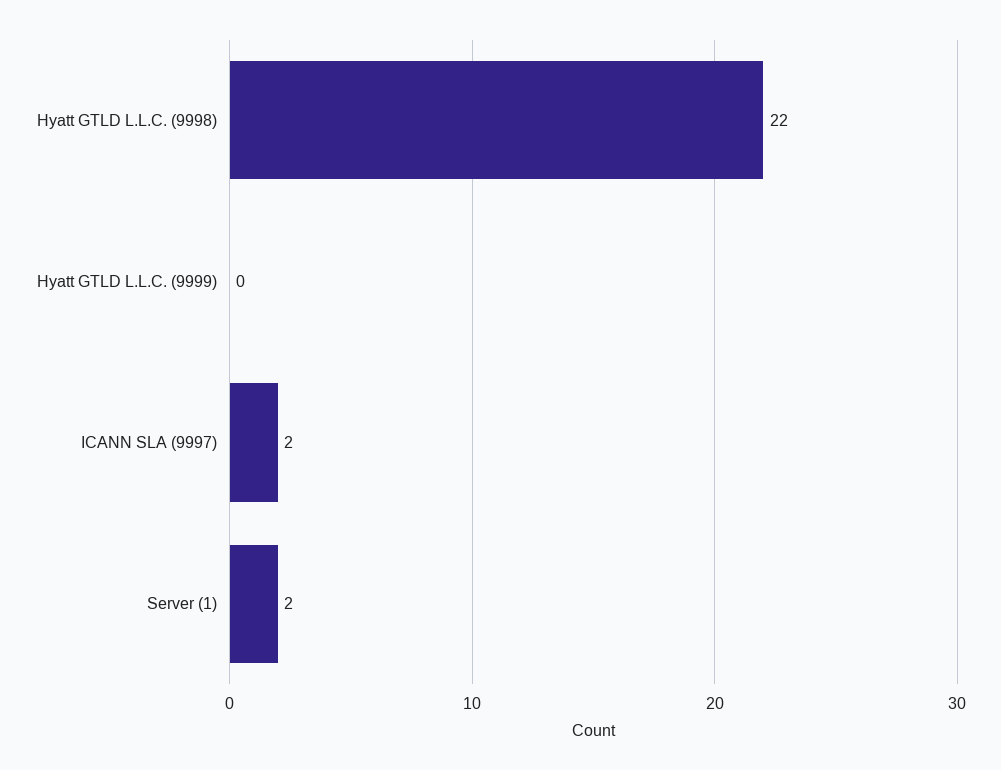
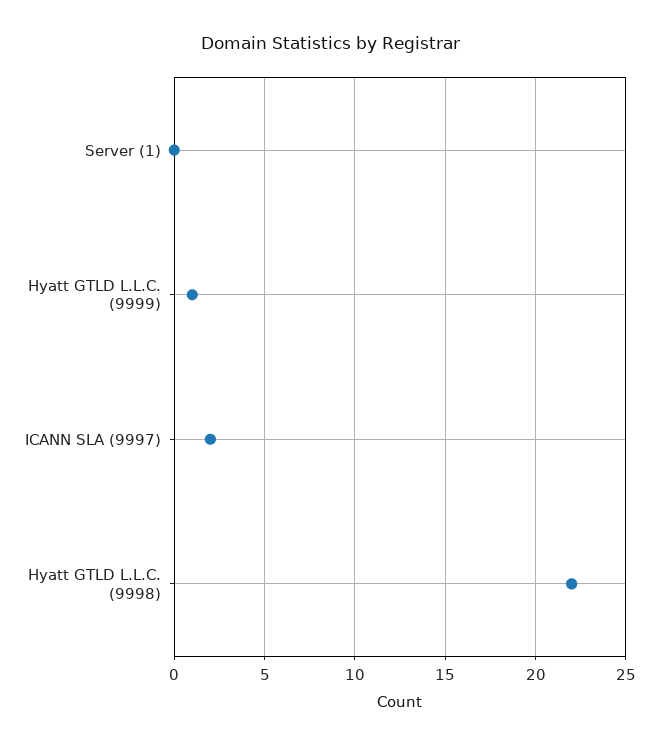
Hyatt GTLD L.L.C. (9999): 0 -> 1
Server (1): 2 -> 0

